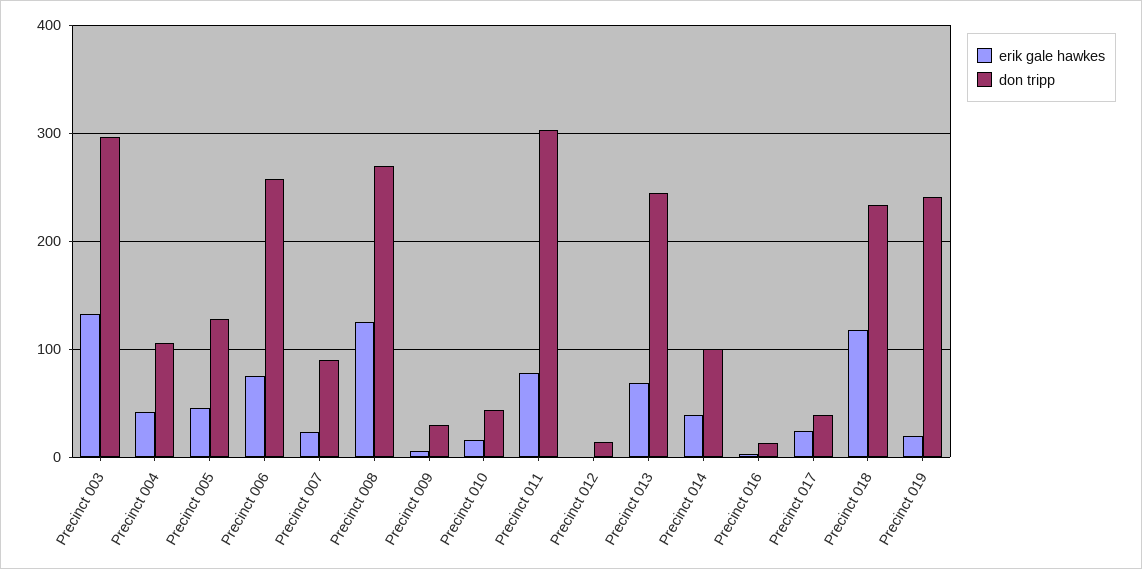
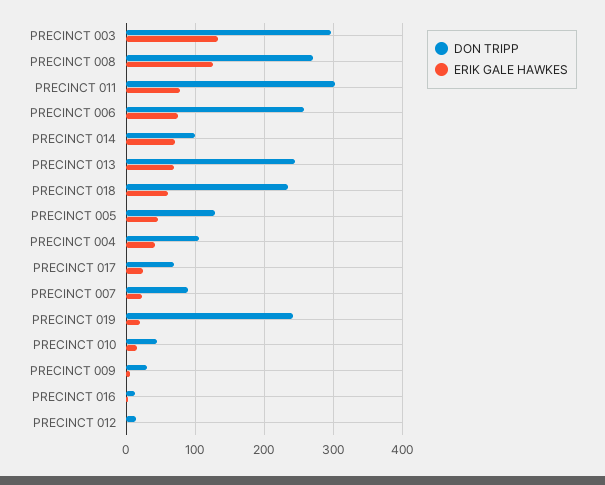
erik gale hawkes, Precinct 014: 40 -> 70
don tripp, Precinct 017: 40 -> 70
erik gale hawkes, Precinct 018: 120 -> 60

